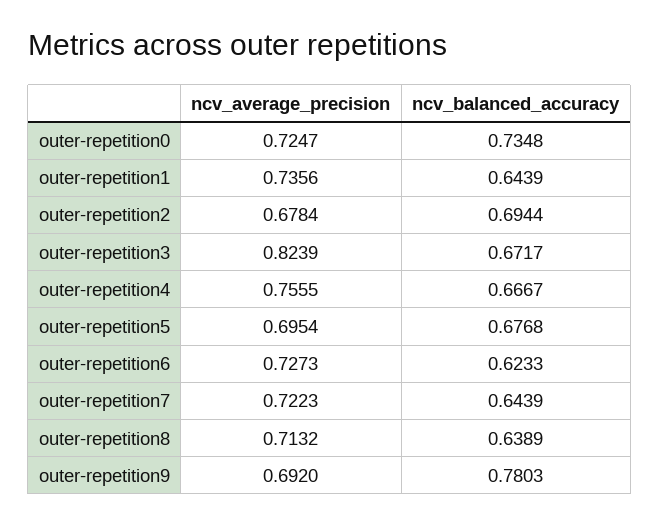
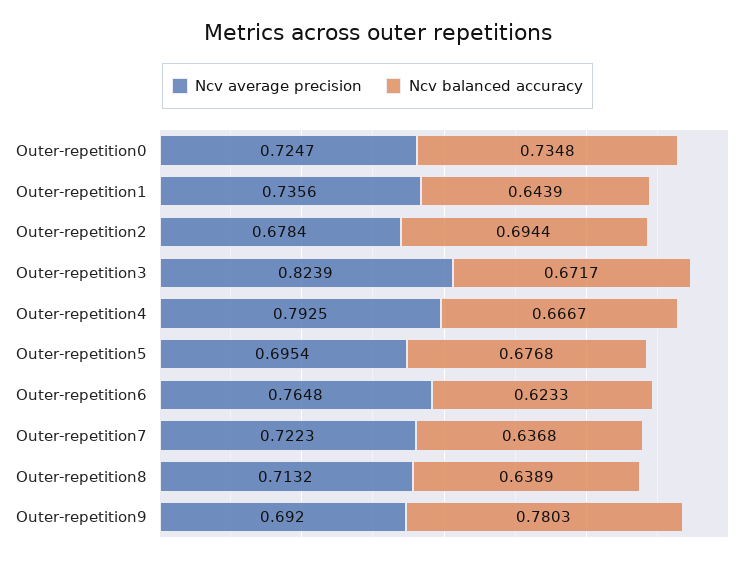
ncv_average_precision, outer-repetition4: 0.7555 -> 0.7925
ncv_average_precision, outer-repetition6: 0.7273 -> 0.7648
ncv_balanced_accuracy, outer-repetition7: 0.6439 -> 0.6368

